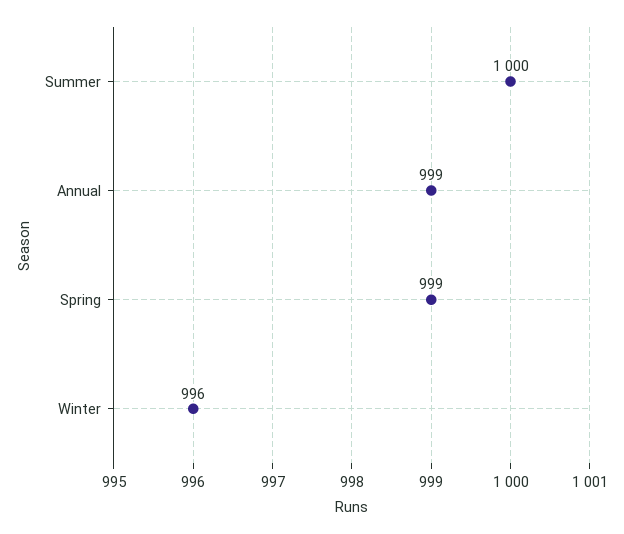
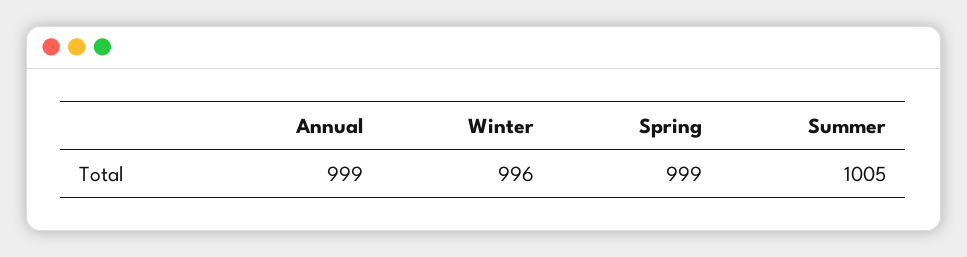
Summer: 1000 -> 1005

